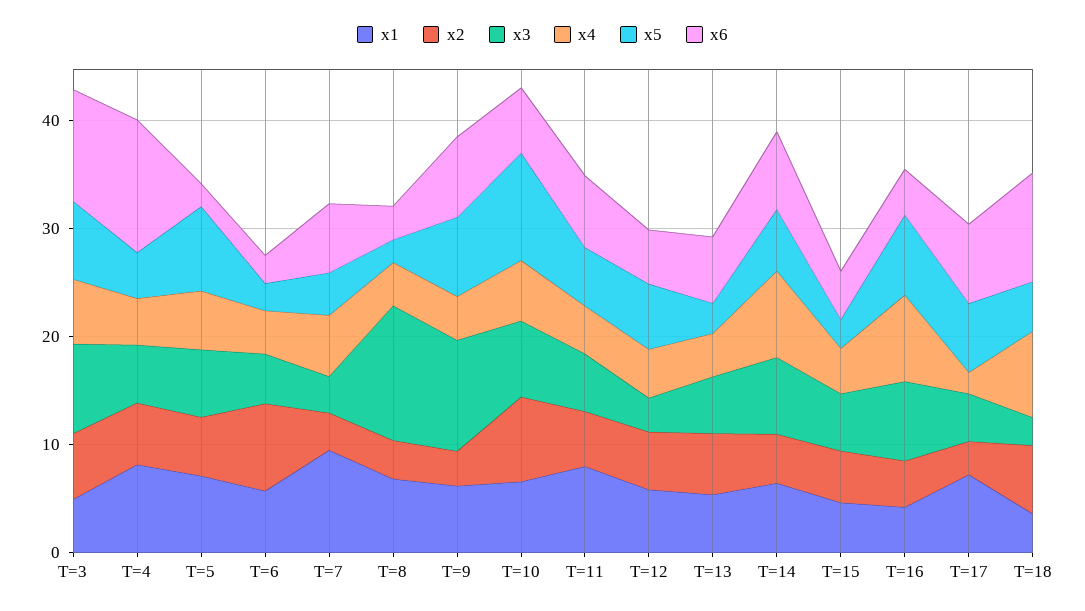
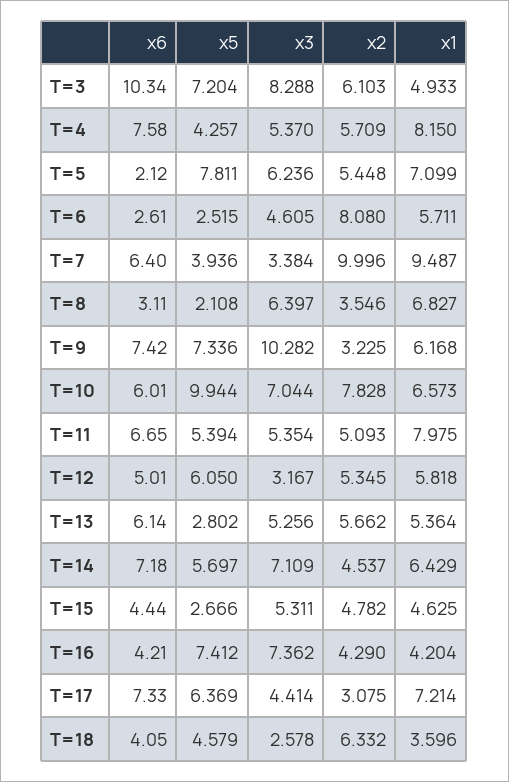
x4, T=3: 6 -> none
x4, T=4: 4 -> none
x6, T=4: 12 -> 7.58
x4, T=5: 6 -> none
x4, T=6: 4 -> none
x2, T=7: 4 -> 9.996
x4, T=7: 6 -> none
x3, T=8: 12 -> 6.397
x4, T=8: 4 -> none
x4, T=9: 4 -> none
x4, T=10: 6 -> none
x4, T=11: 4 -> none
x4, T=12: 4 -> none
x4, T=13: 4 -> none
x4, T=14: 8 -> none
x4, T=15: 4 -> none
x4, T=16: 8 -> none
x4, T=17: 2 -> none
x4, T=18: 8 -> none
x6, T=18: 10 -> 4.05

